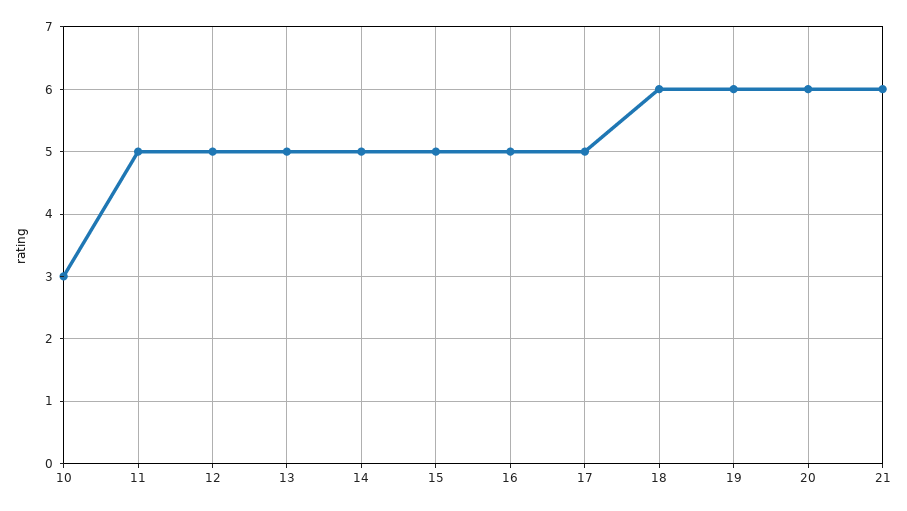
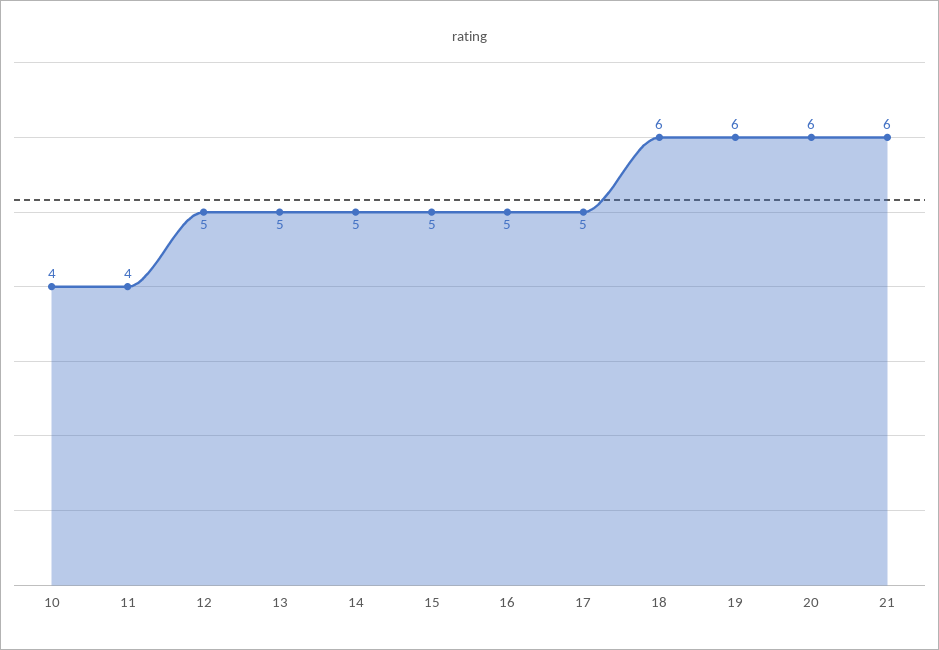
10: 3 -> 4
11: 5 -> 4

